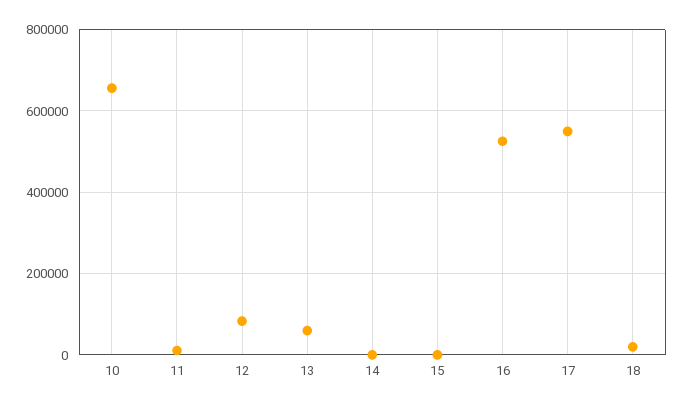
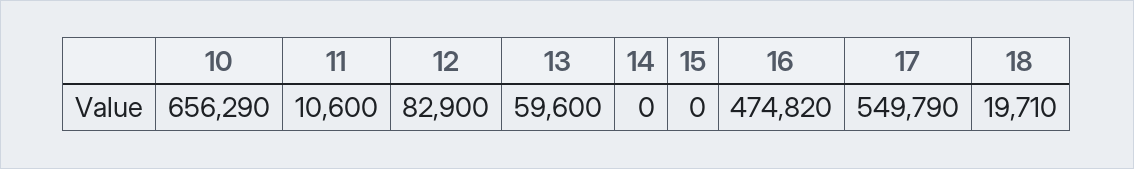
16: 520000 -> 474820

